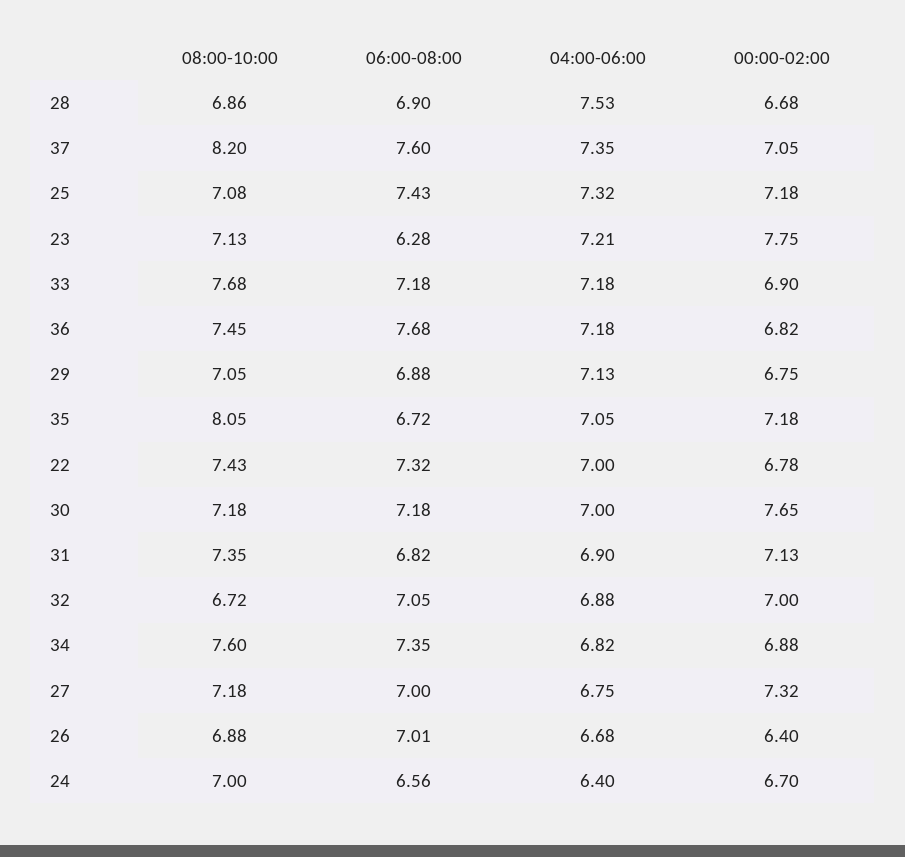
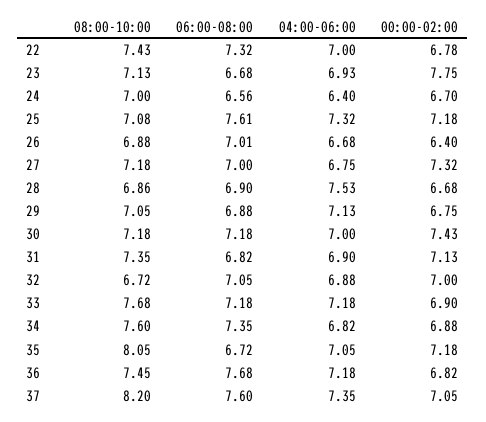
06:00-08:00, 25: 7.43 -> 7.61
06:00-08:00, 23: 6.28 -> 6.68
04:00-06:00, 23: 7.21 -> 6.93
00:00-02:00, 30: 7.65 -> 7.43

